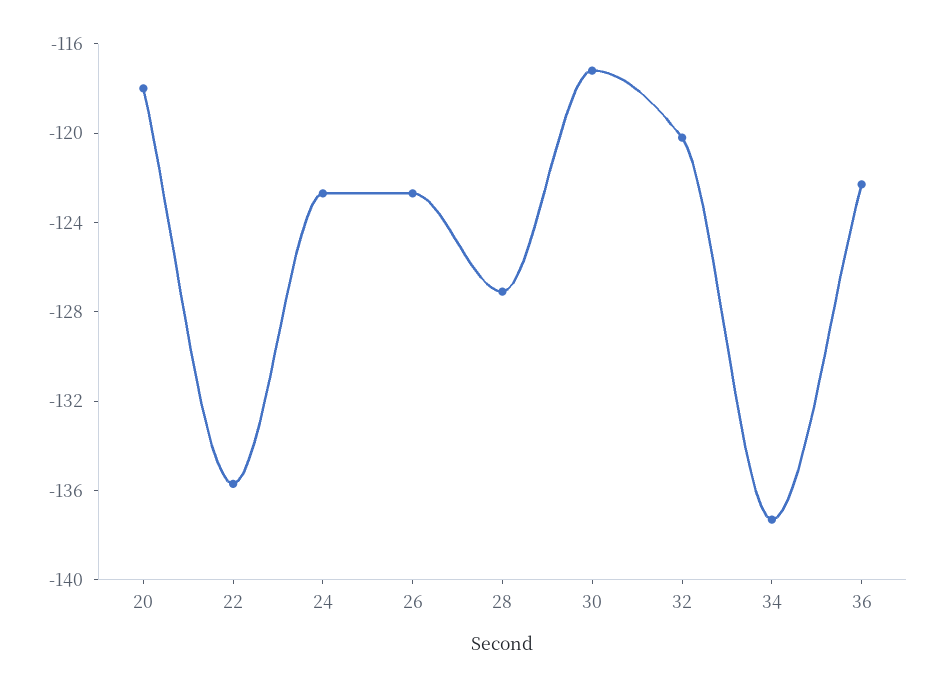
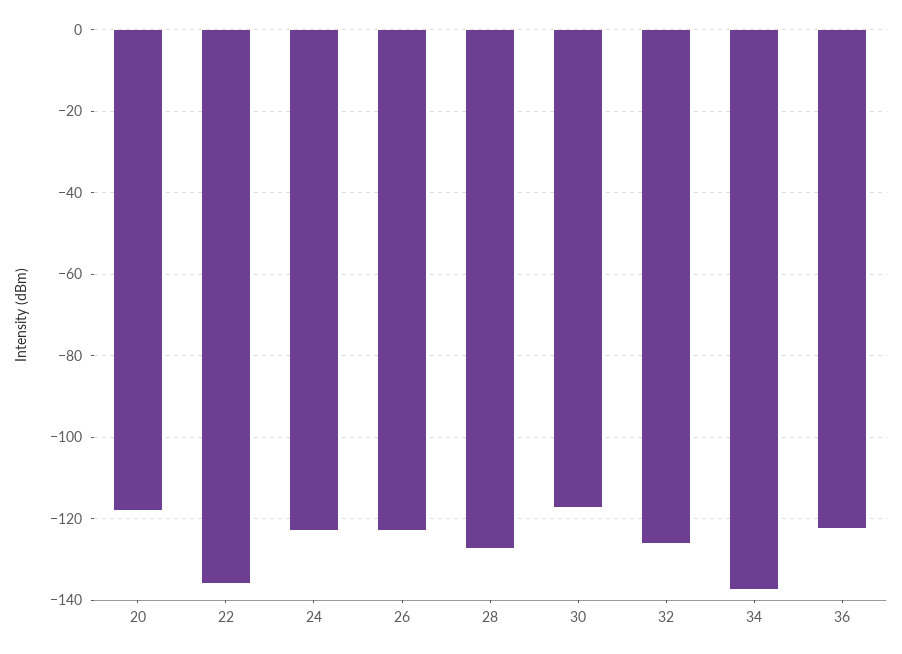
32: -120 -> -126

